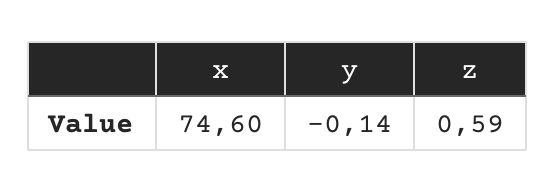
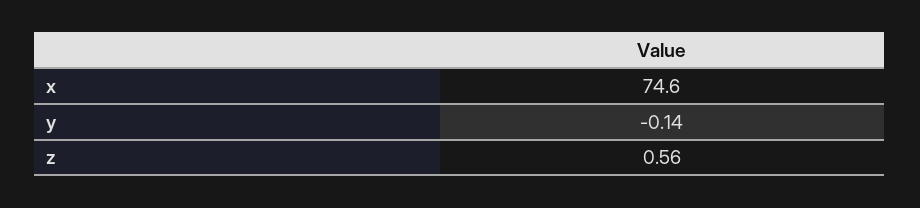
z: 0.59 -> 0.56

